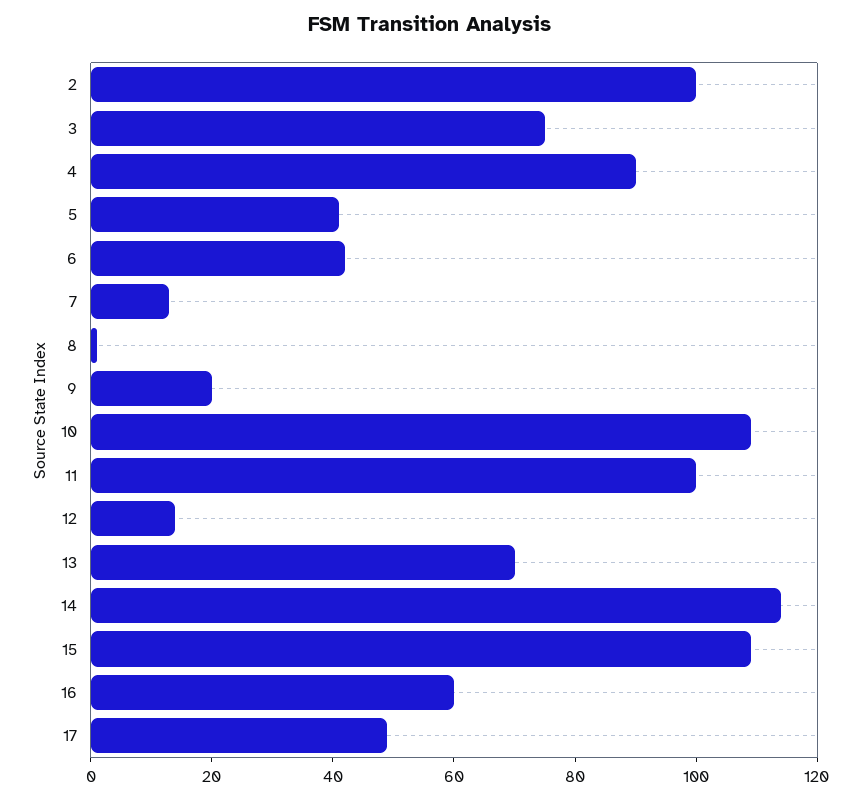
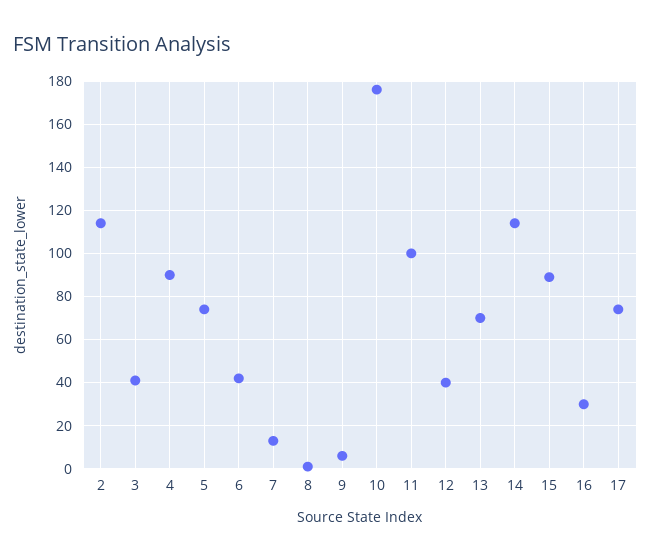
2: 100 -> 115
3: 75 -> 40
5: 40 -> 75
9: 20 -> 5
10: 110 -> 175
12: 15 -> 40
15: 110 -> 90
16: 60 -> 30
17: 50 -> 75

